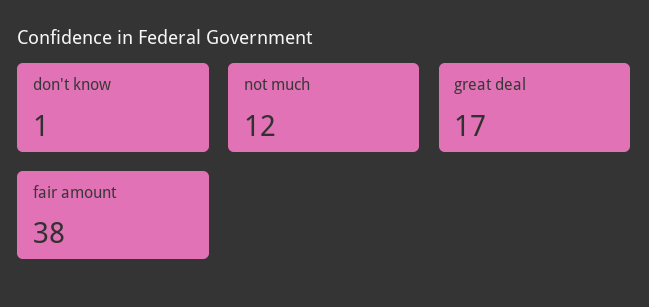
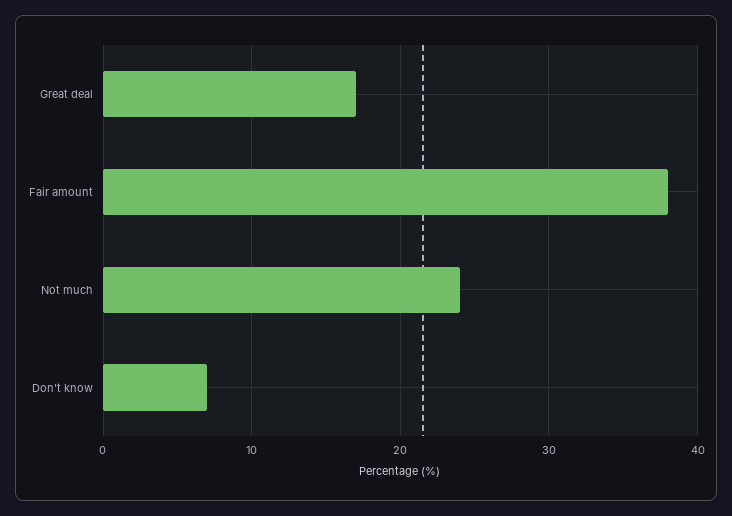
don't know: 1 -> 7
not much: 12 -> 24

